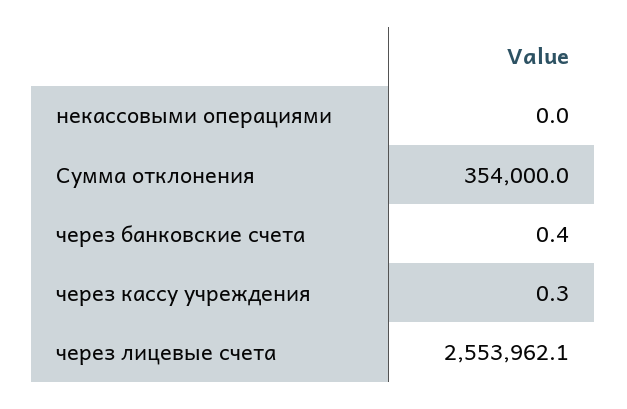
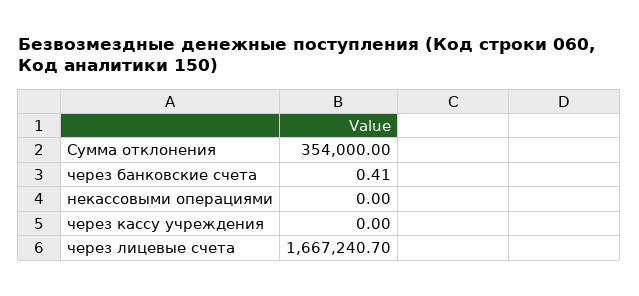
через кассу учреждения: 0.3 -> 0
через лицевые счета: 2553962.1 -> 1667240.7

